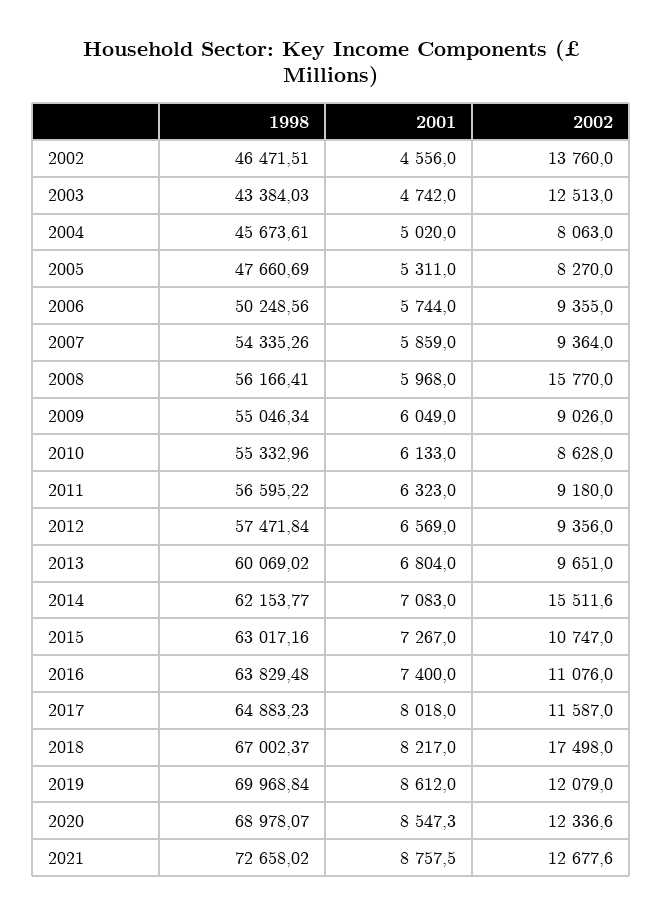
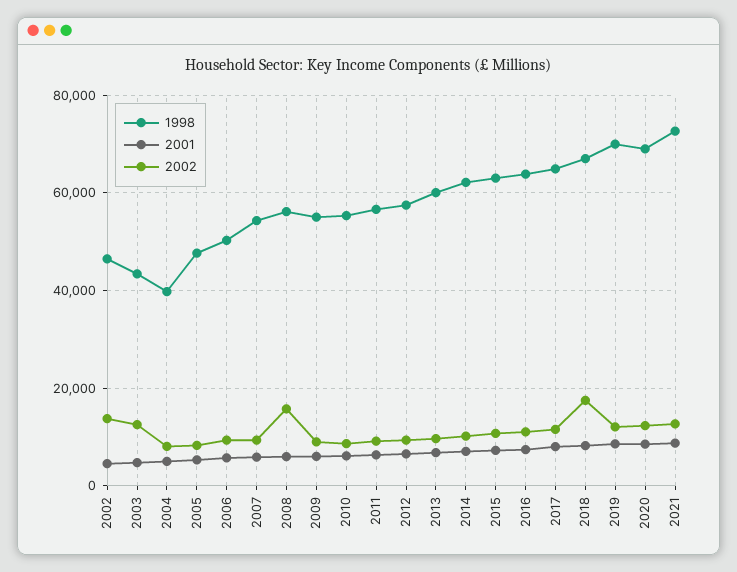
1998, 2004: 45673.61 -> 40000
2002, 2014: 15511.6 -> 10000

